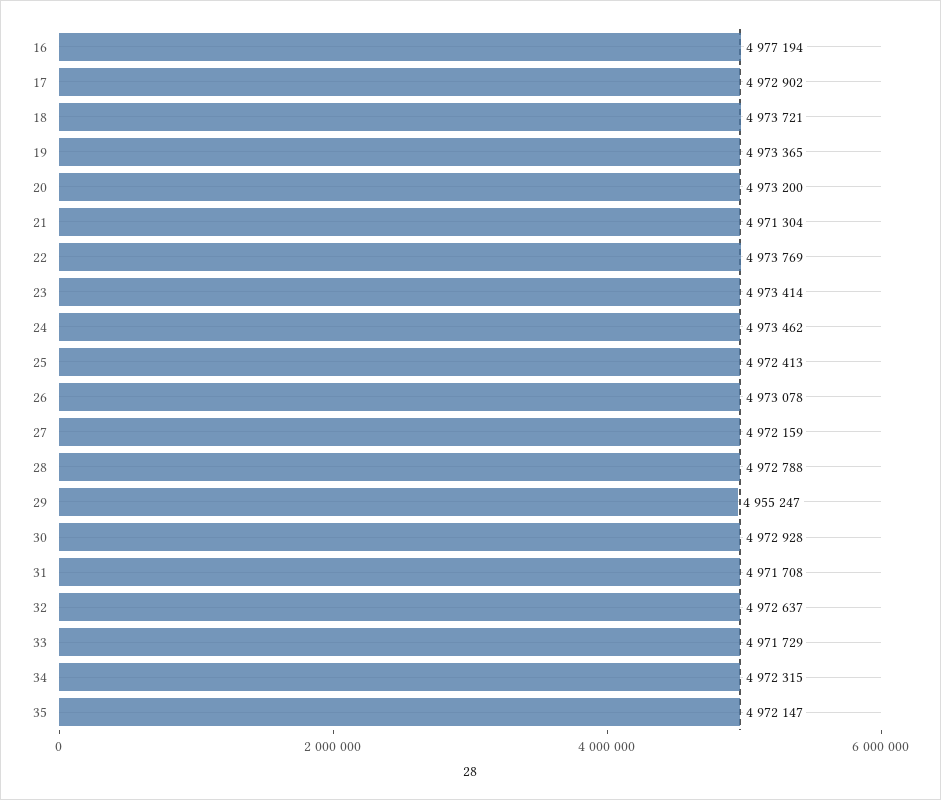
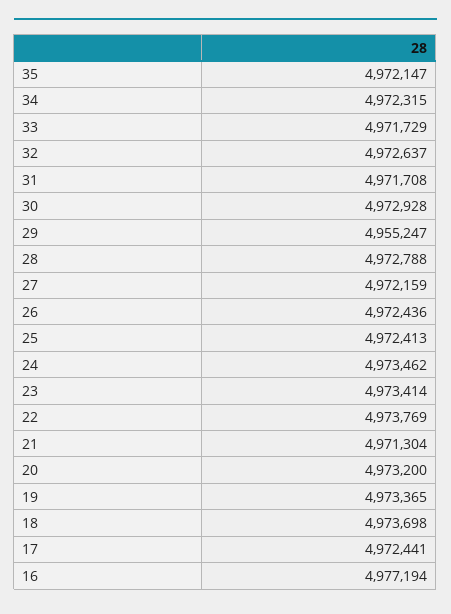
17: 4972902 -> 4972441
18: 4973721 -> 4973698
26: 4973078 -> 4972436

